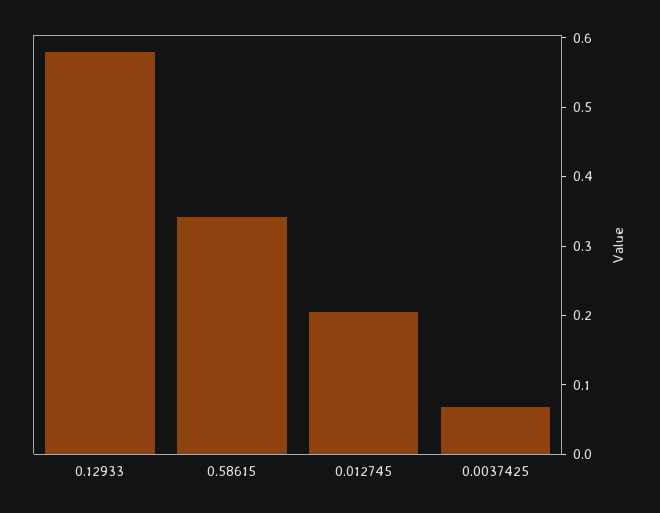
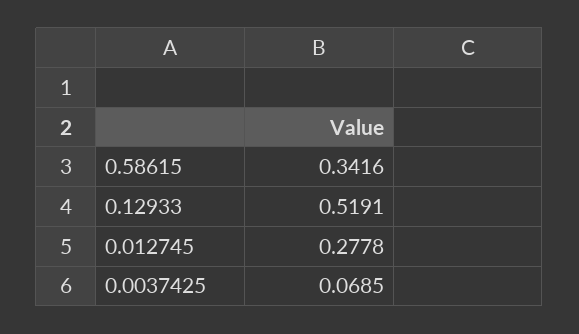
0.12933: 0.58 -> 0.5191
0.012745: 0.2 -> 0.2778

